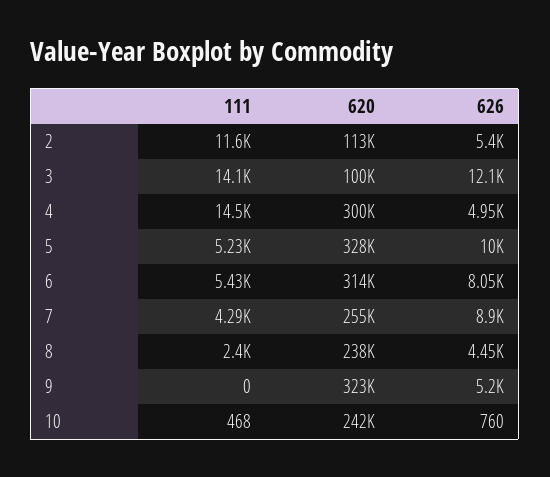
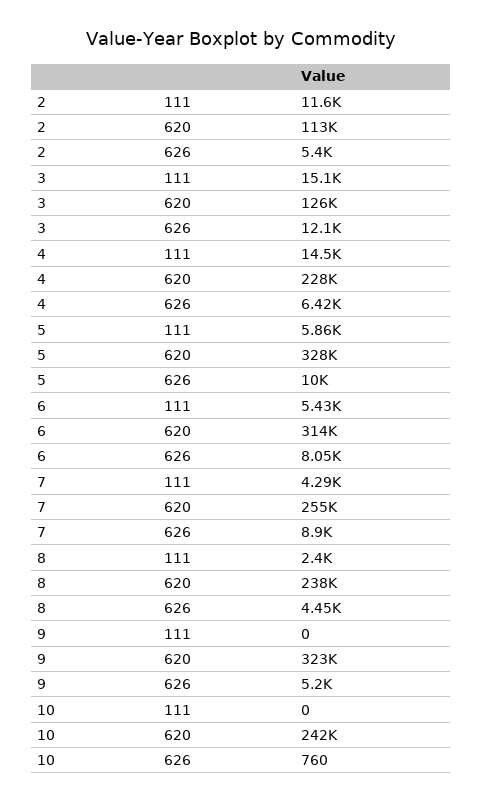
111, 3: 14100 -> 15100
620, 3: 100000 -> 126000
620, 4: 300000 -> 228000
626, 4: 4950 -> 6420
111, 5: 5230 -> 5860
111, 10: 468 -> 0

